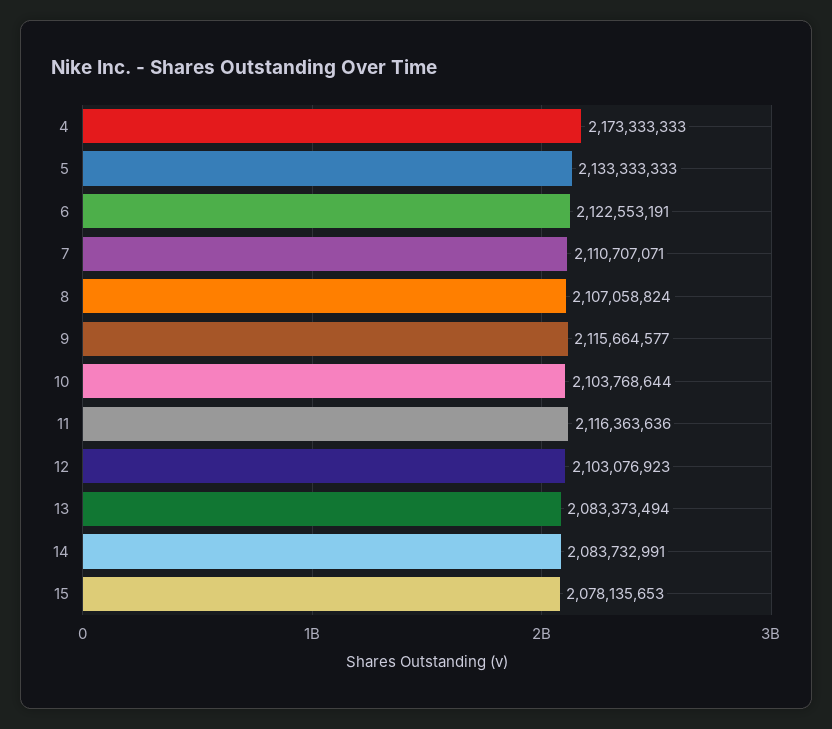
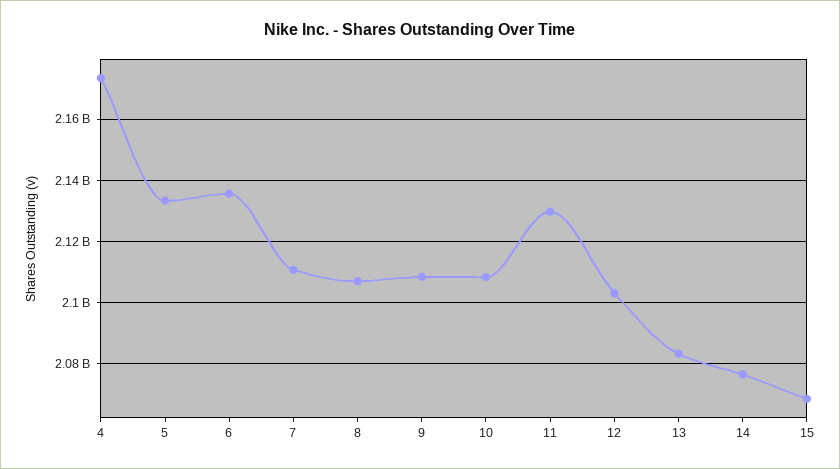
6: 2122553191 -> 2136000000
9: 2115664577 -> 2108000000
10: 2103768644 -> 2108000000
11: 2116363636 -> 2130000000
14: 2083732991 -> 2076000000
15: 2078135653 -> 2068000000

